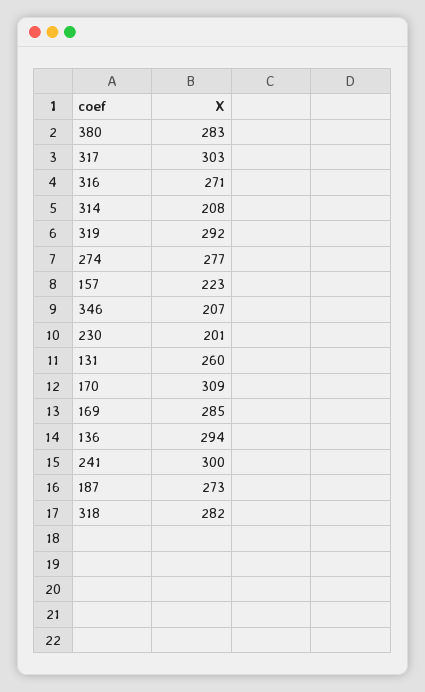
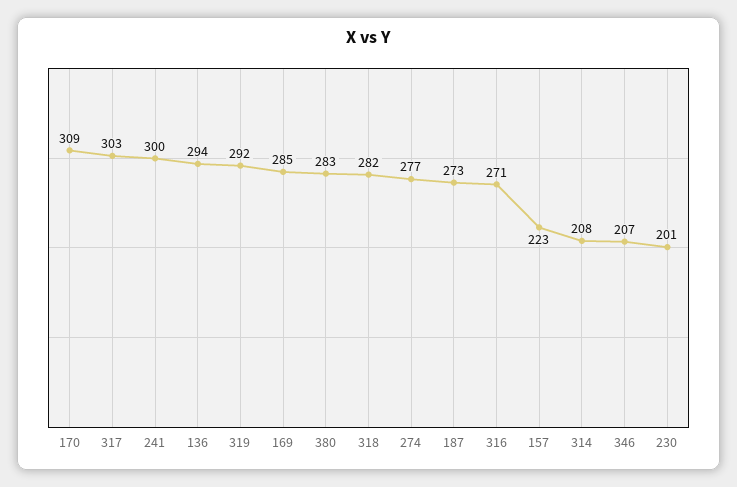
131: 260 -> none

